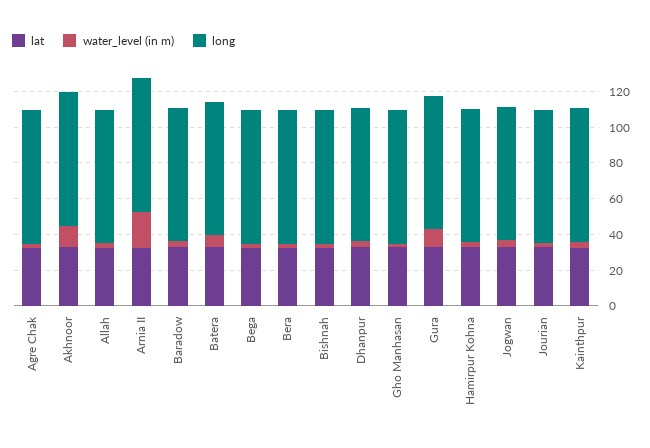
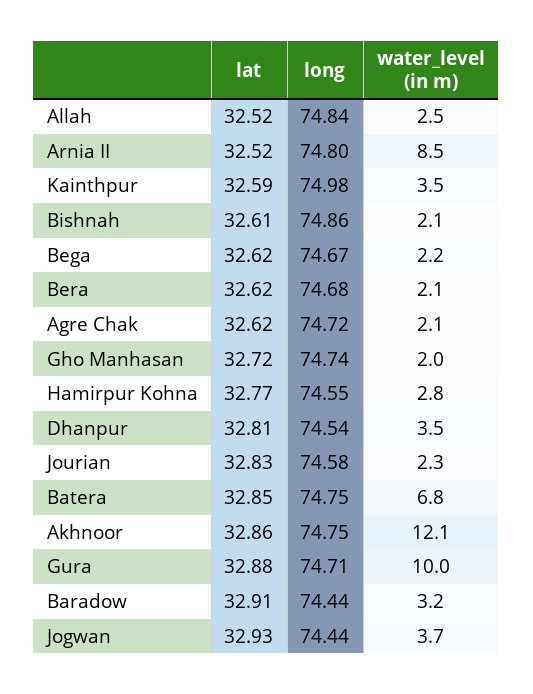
water_level (in m), Arnia II: 20 -> 8.5

